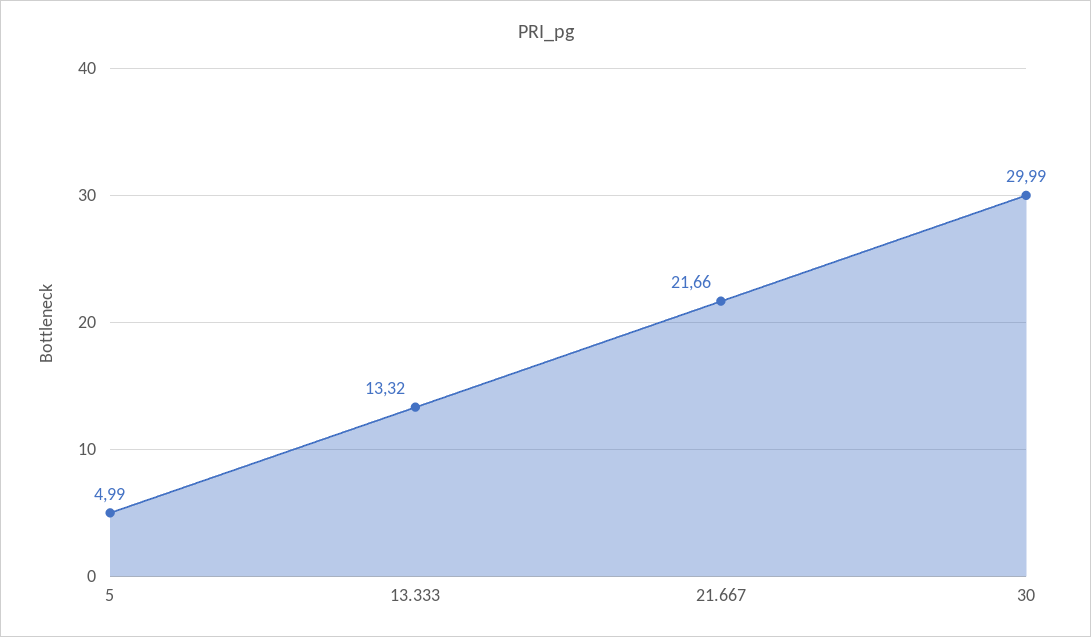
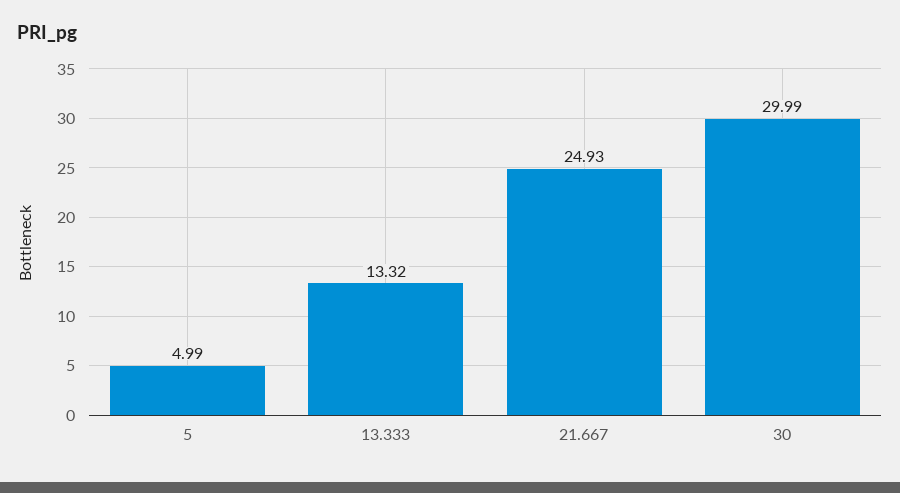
21.667: 21.66 -> 24.93

